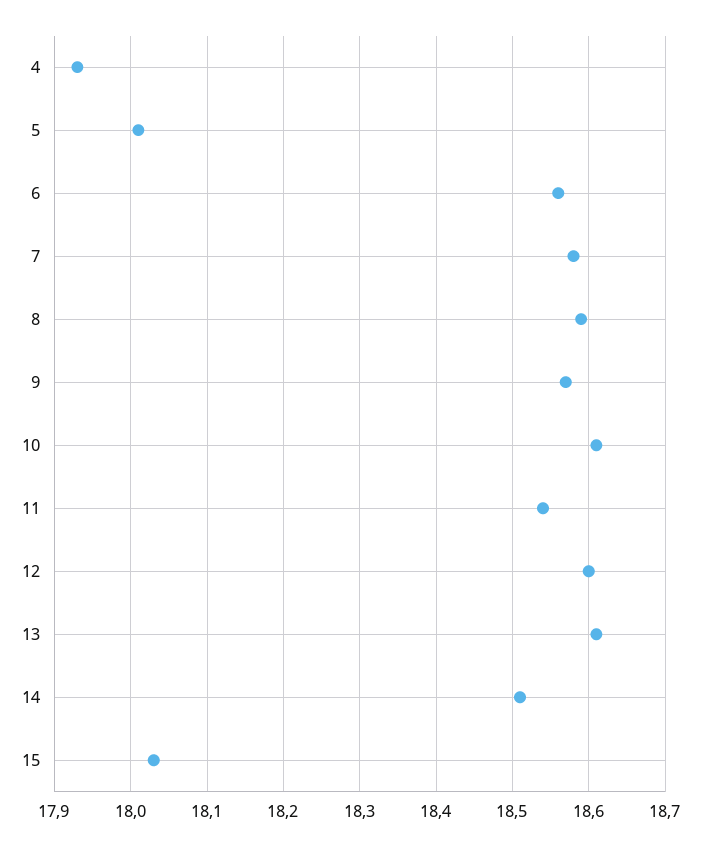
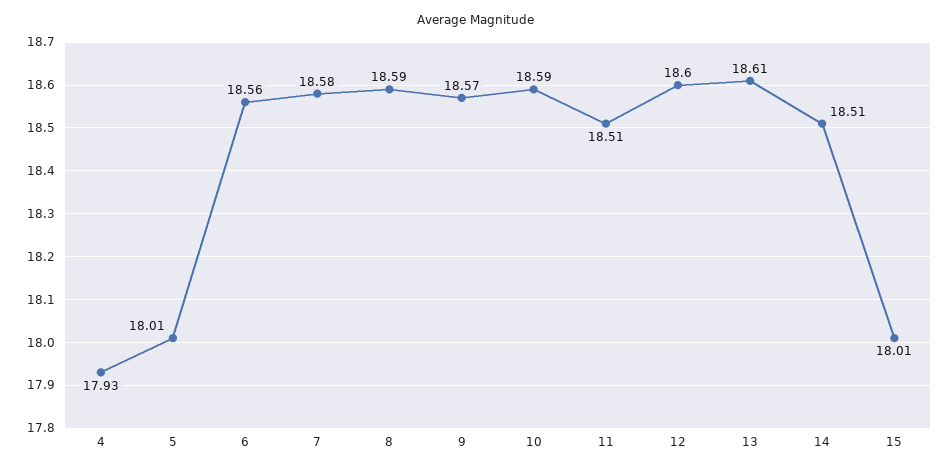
10: 18.61 -> 18.59
11: 18.54 -> 18.51
15: 18.03 -> 18.01

